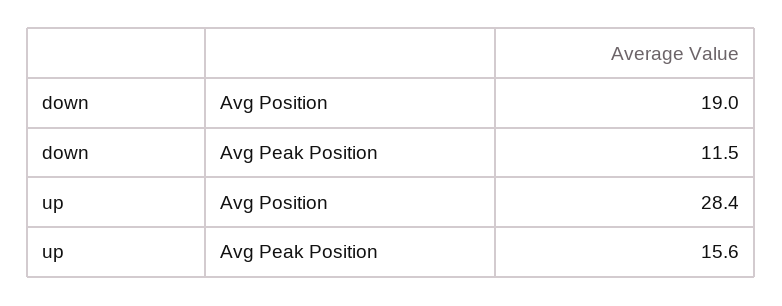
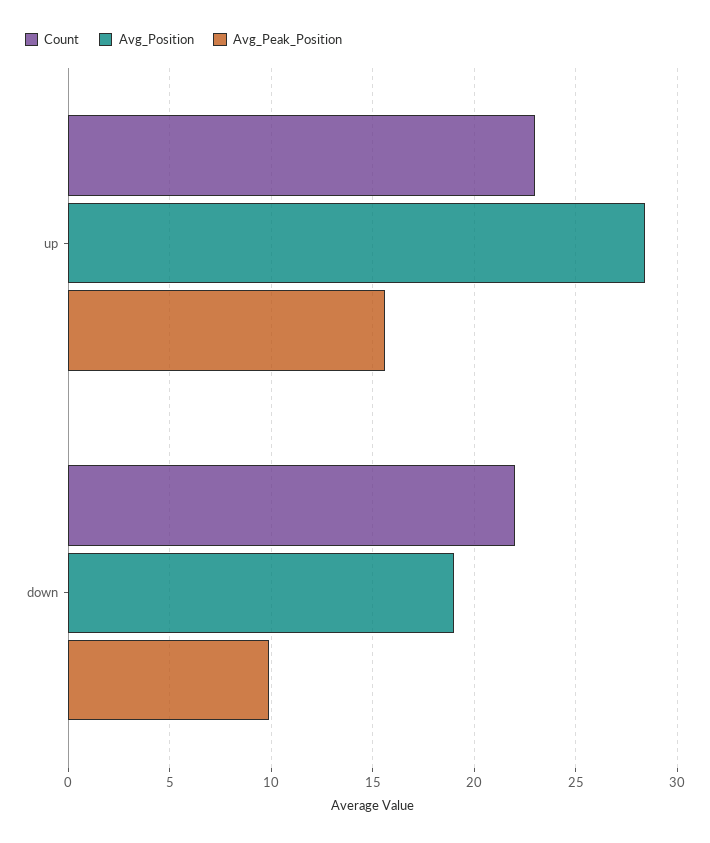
Avg Peak Position, down: 11.5 -> 10
Count, up: none -> 23
Count, down: none -> 22

